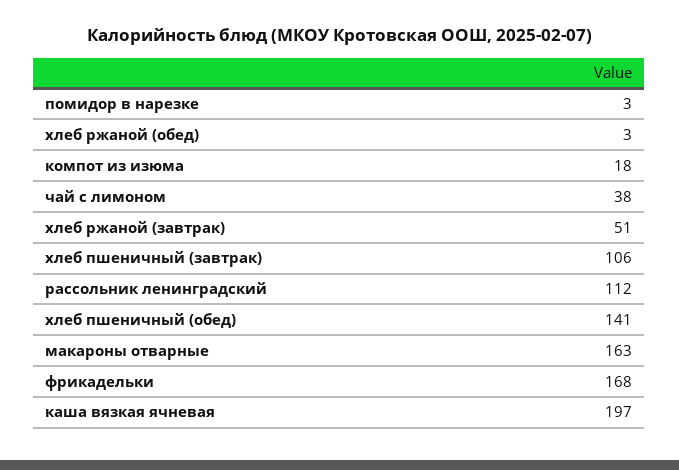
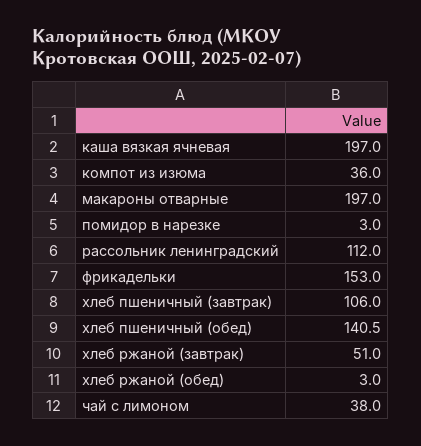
компот из изюма: 18 -> 36
макароны отварные: 163 -> 197
фрикадельки: 168 -> 153

